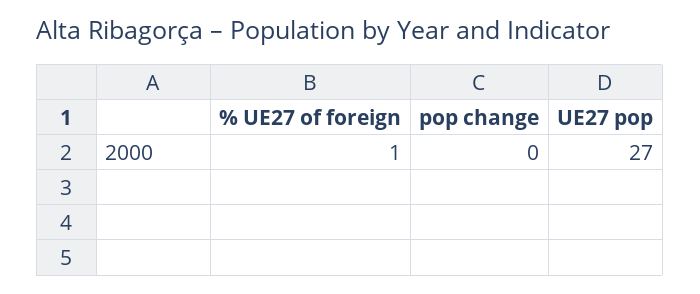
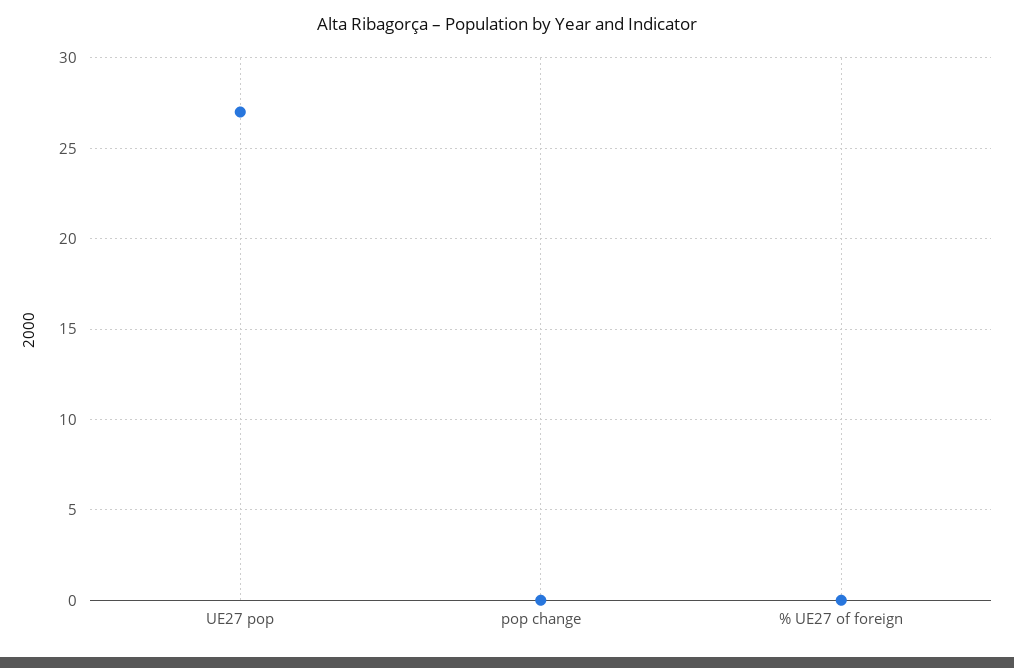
% UE27 of foreign: 1 -> 0

